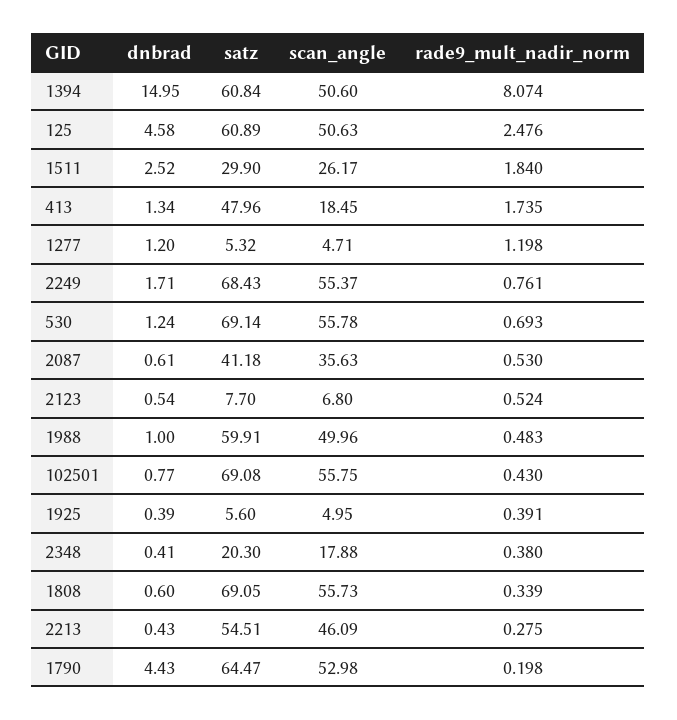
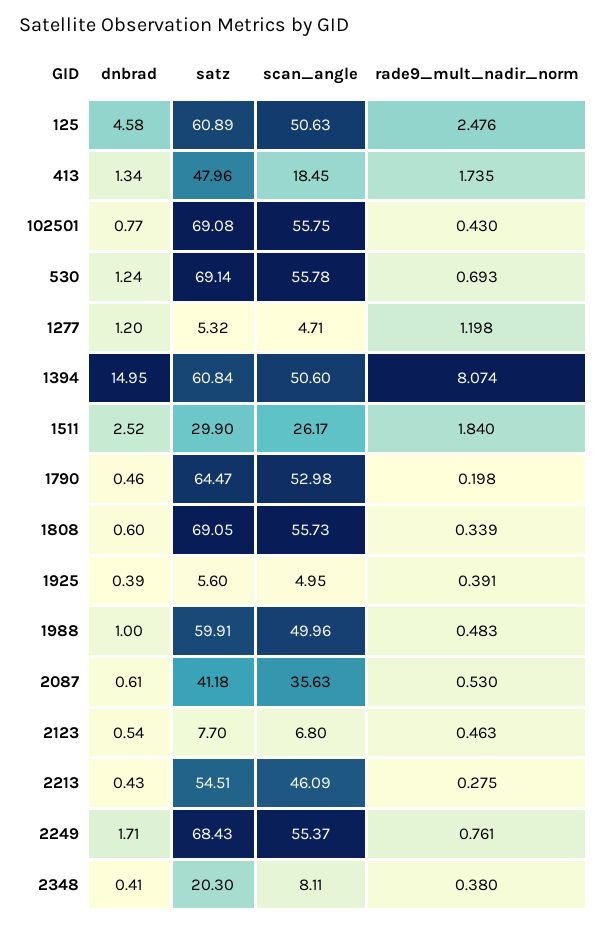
rade9_mult_nadir_norm, 2123: 0.524 -> 0.463
scan_angle, 2348: 17.88 -> 8.11
dnbrad, 1790: 4.43 -> 0.46

